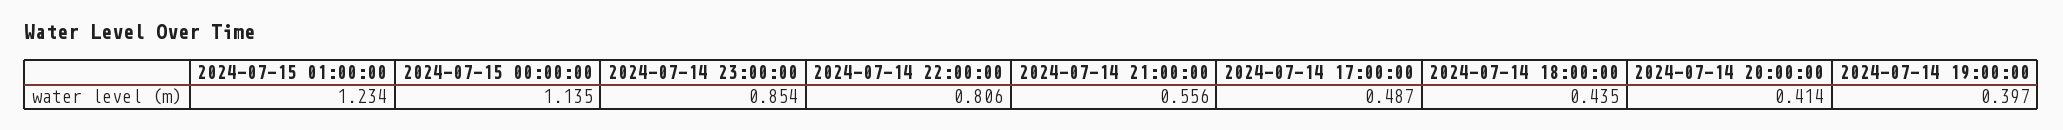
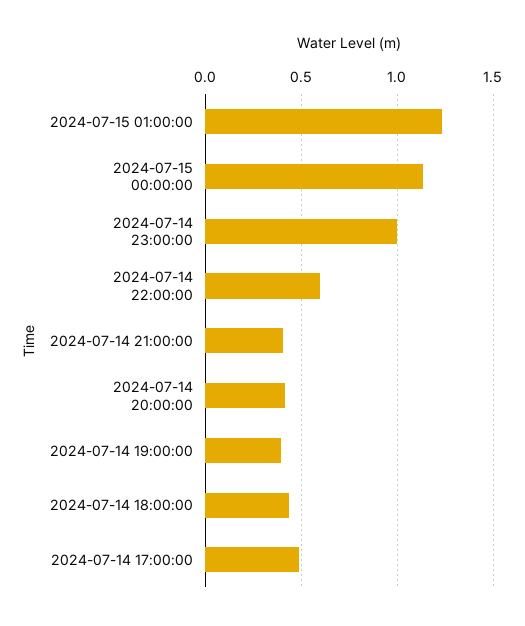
2024-07-14 23:00:00: 0.854 -> 1
2024-07-14 22:00:00: 0.806 -> 0.6
2024-07-14 21:00:00: 0.556 -> 0.4

